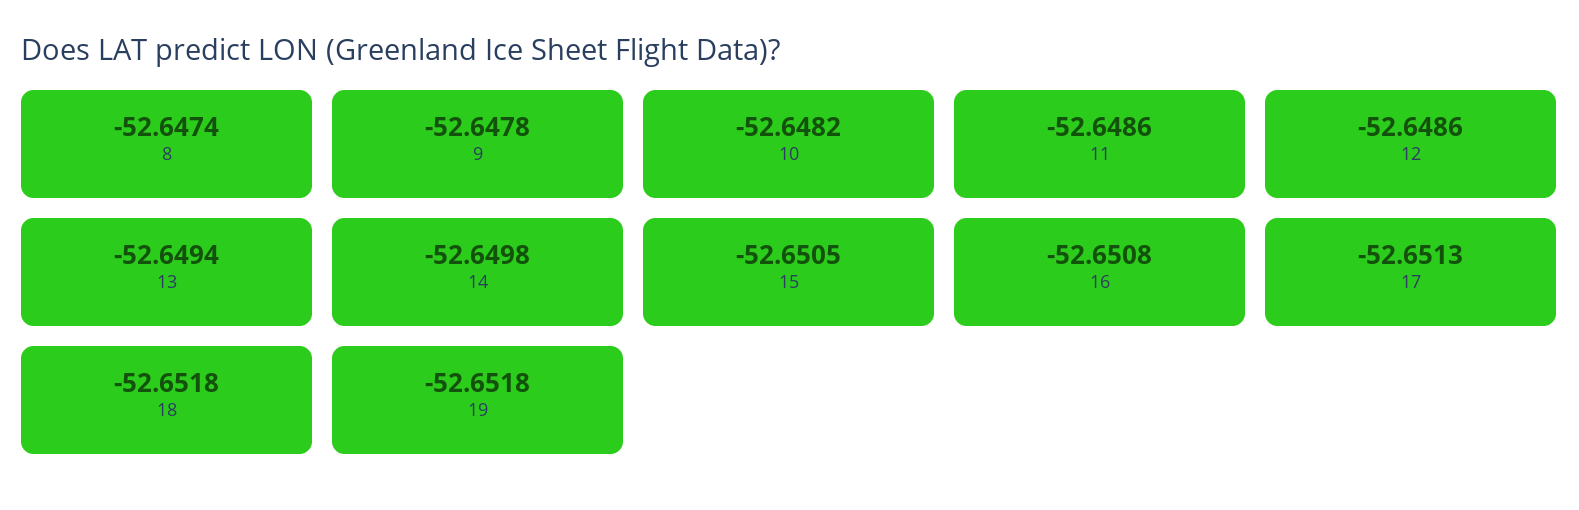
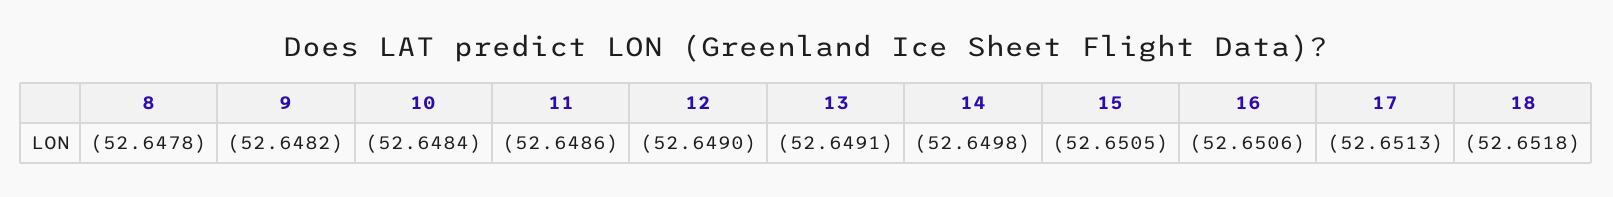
8: -52.6474 -> -52.6478
9: -52.6478 -> -52.6482
10: -52.6482 -> -52.6484
12: -52.6486 -> -52.649
13: -52.6494 -> -52.6491
16: -52.6508 -> -52.6506
19: -52.6518 -> none

